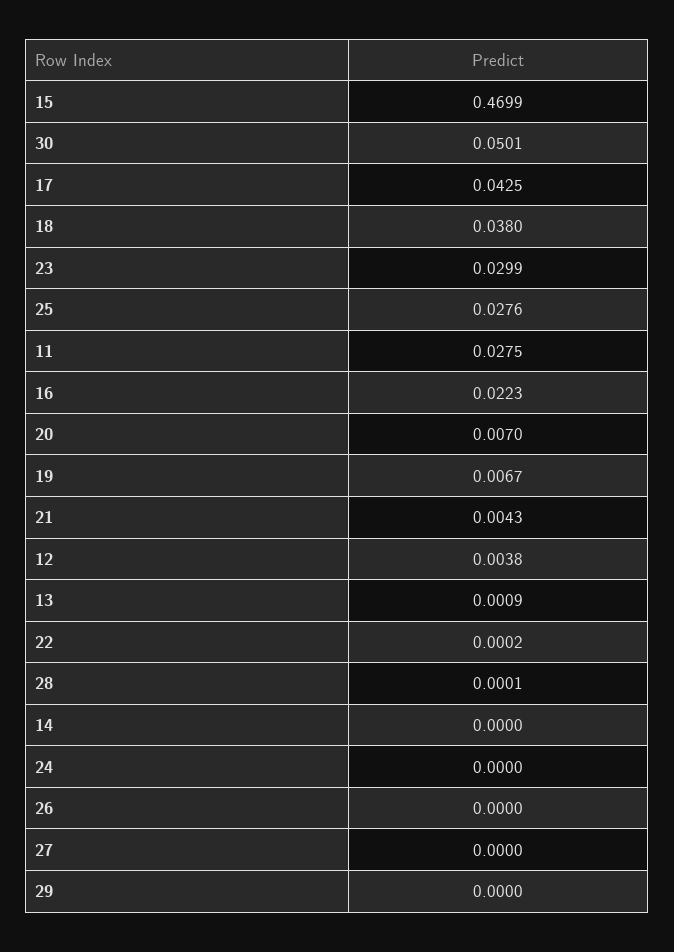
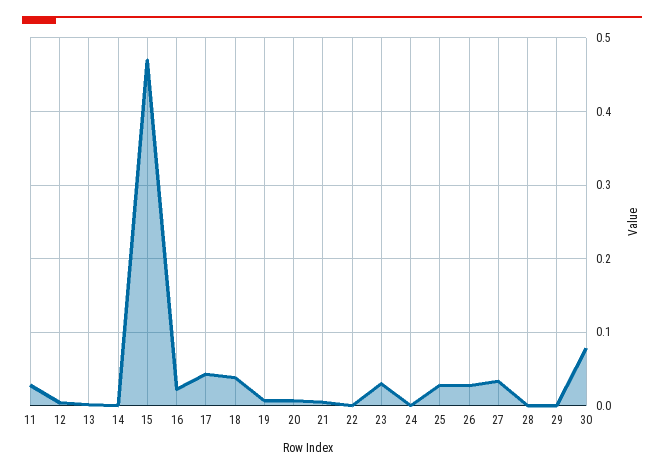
30: 0.0501 -> 0.08
26: 0 -> 0.03
27: 0 -> 0.03

